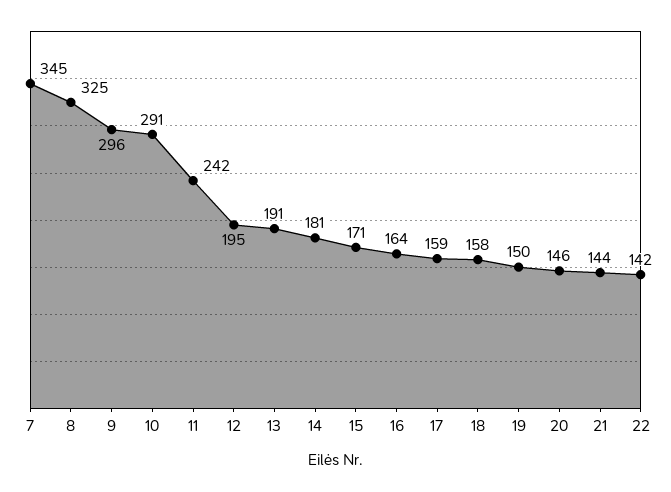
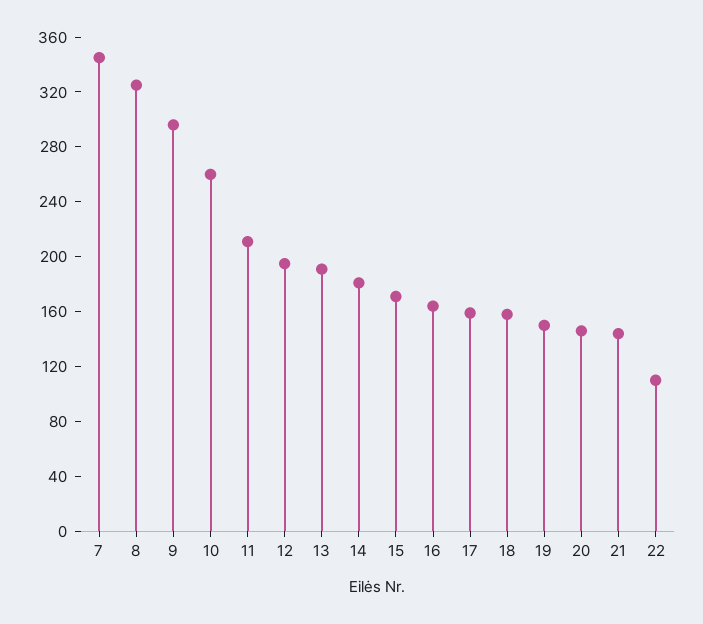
10: 291 -> 260
11: 242 -> 210
22: 142 -> 110

